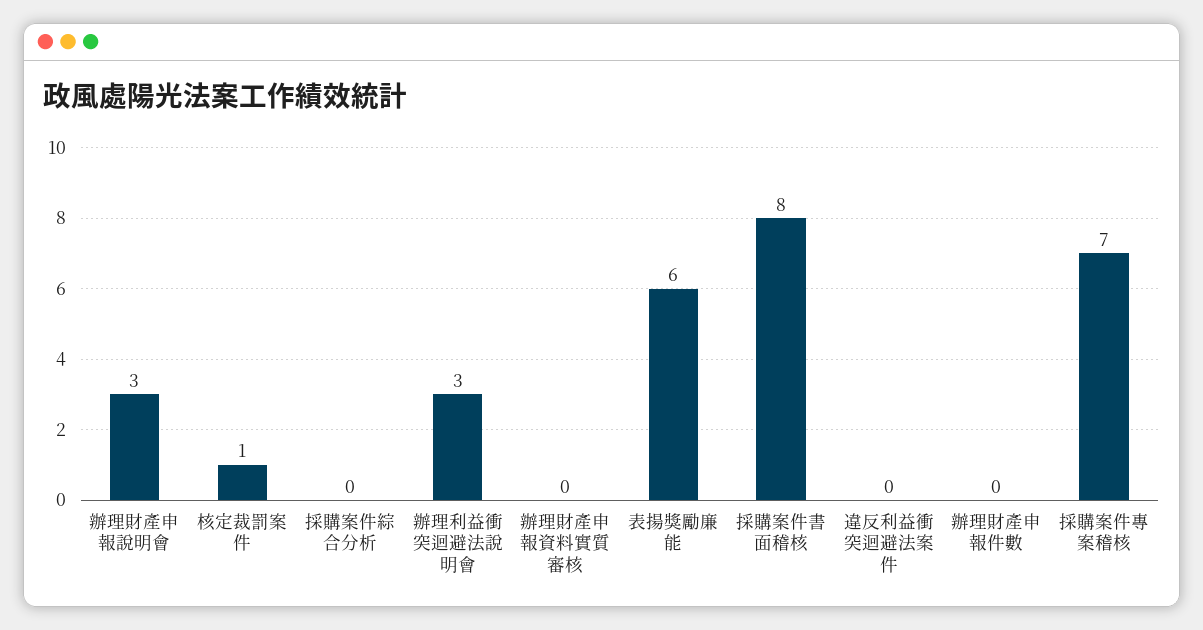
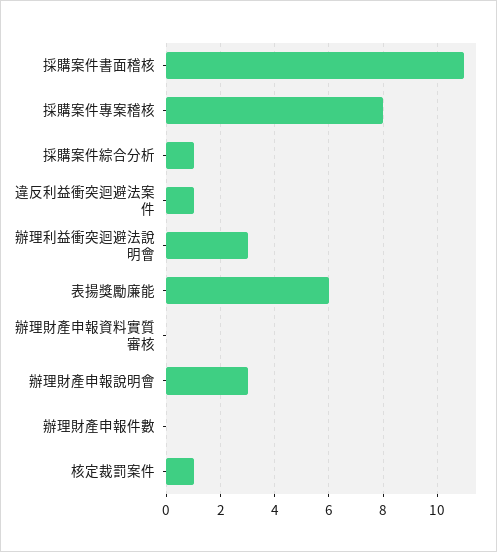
採購案件綜合分析: 0 -> 1
採購案件書面稽核: 8 -> 11
違反利益衝突迴避法案件: 0 -> 1
採購案件專案稽核: 7 -> 8

